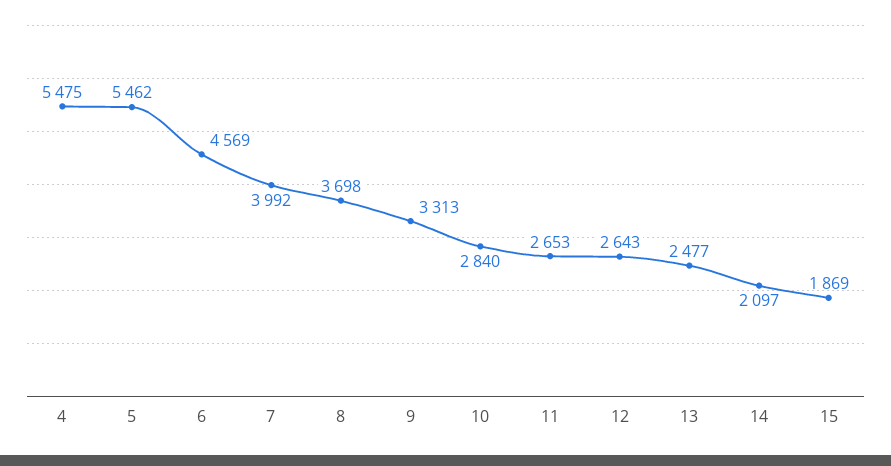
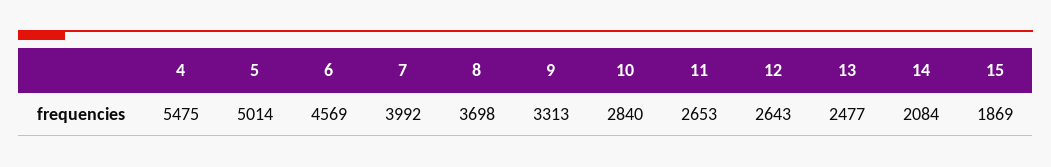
5: 5462 -> 5014
14: 2097 -> 2084

